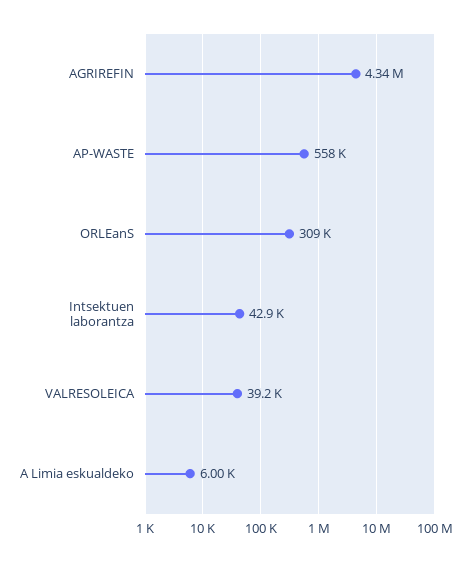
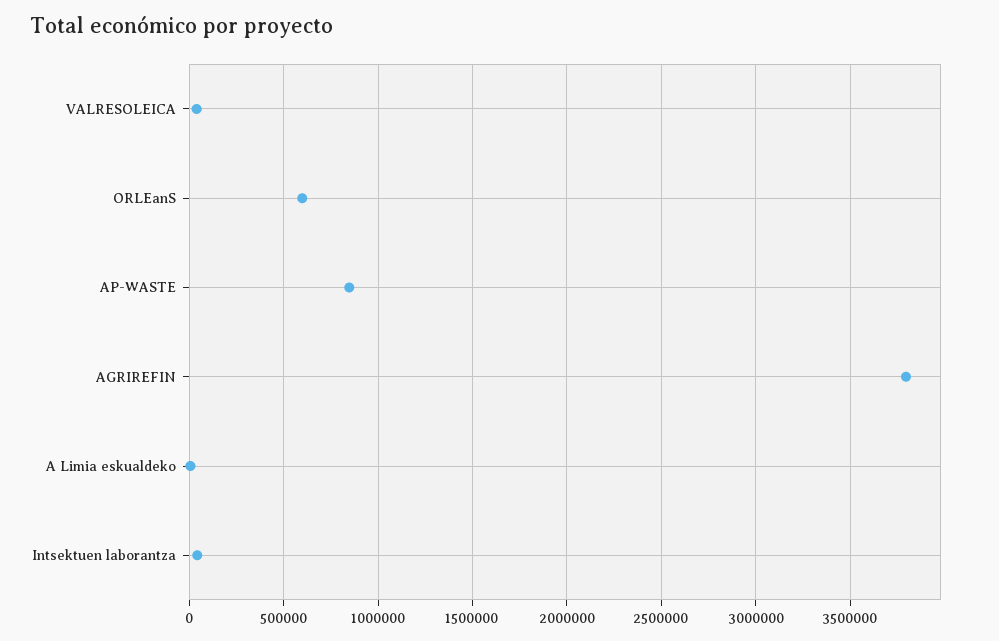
AGRIREFIN: 4340000 -> 3800000
AP-WASTE: 558000 -> 850000
ORLEanS: 309000 -> 600000

